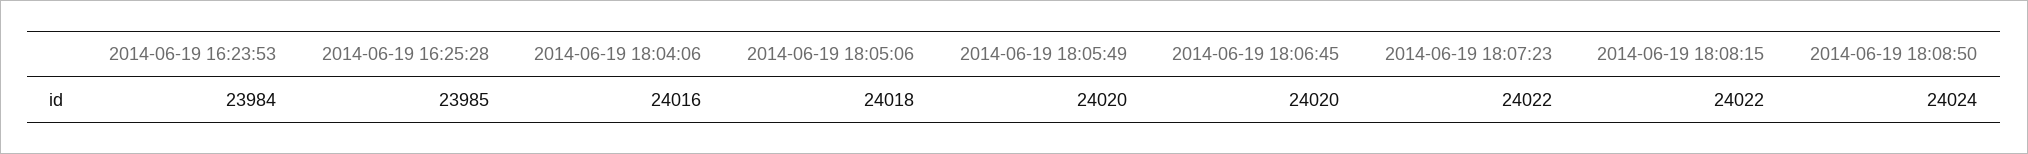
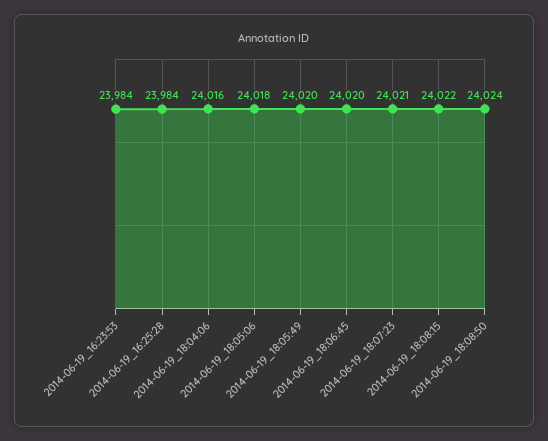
2014-06-19 16:25:28: 23985 -> 23984
2014-06-19 18:07:23: 24022 -> 24021

